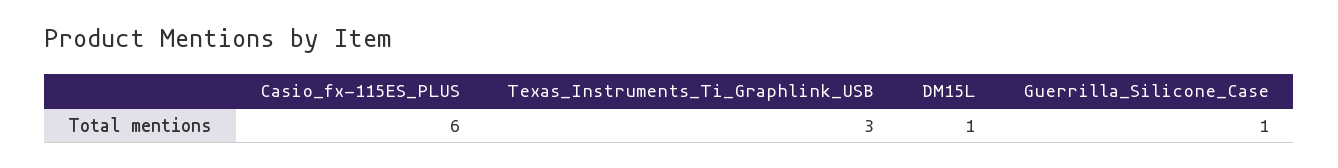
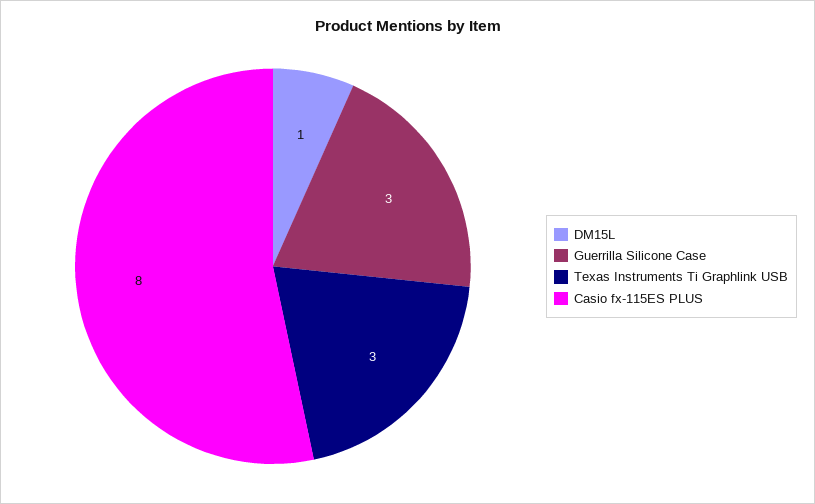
Casio_fx-115ES_PLUS: 6 -> 8
Guerrilla_Silicone_Case: 1 -> 3

